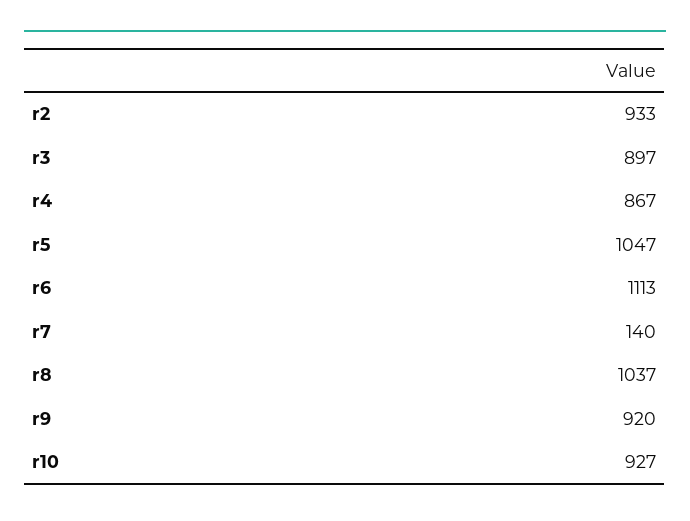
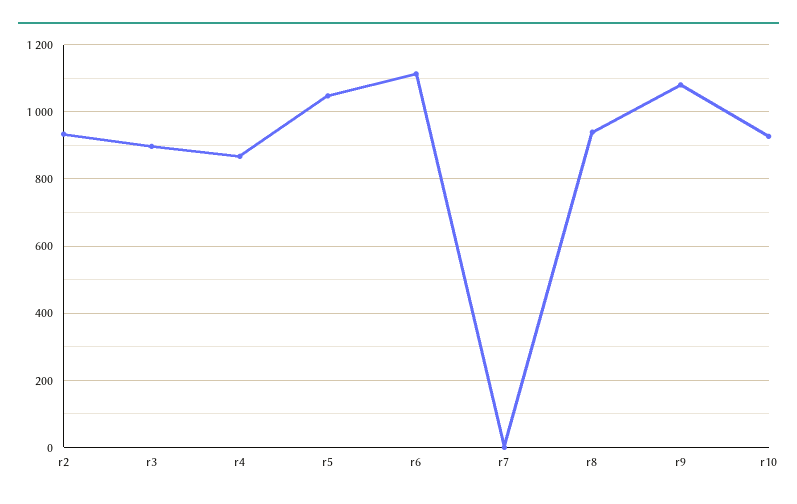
r7: 140 -> 0
r8: 1037 -> 940
r9: 920 -> 1080

